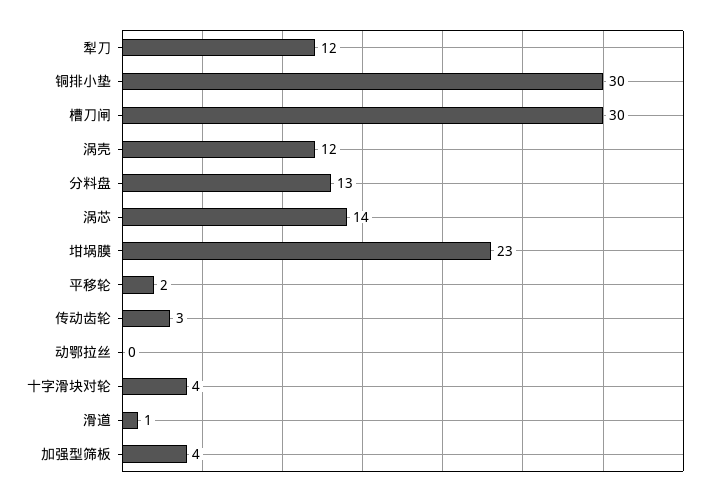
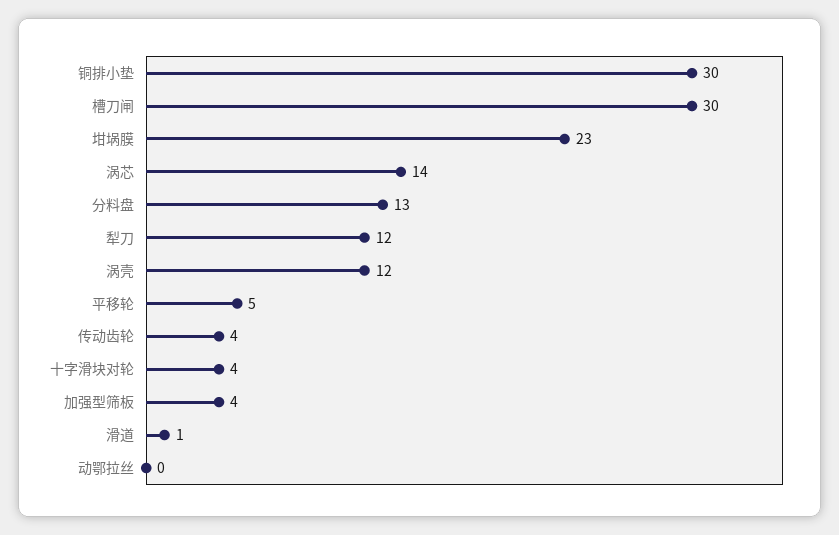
平移轮: 2 -> 5
传动齿轮: 3 -> 4

